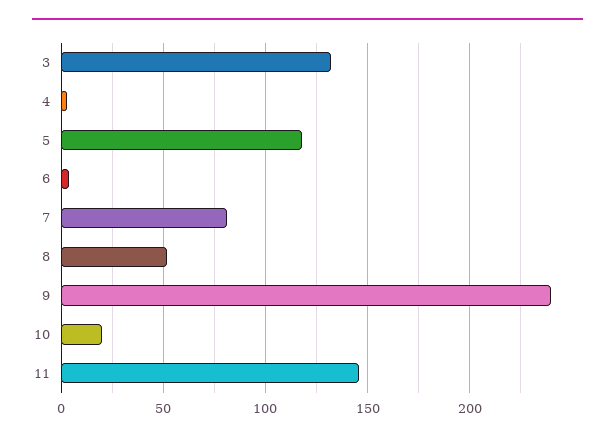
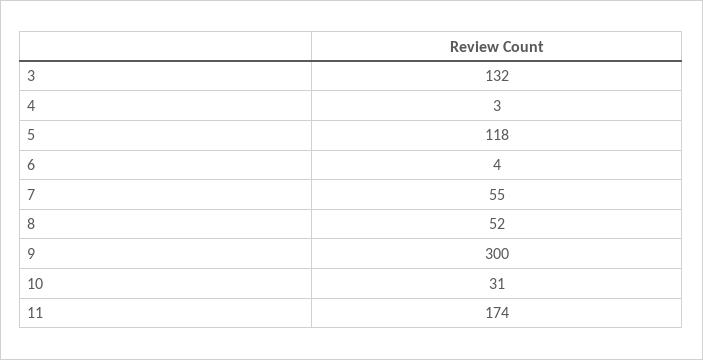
7: 80 -> 55
9: 240 -> 300
10: 20 -> 31
11: 145 -> 174

